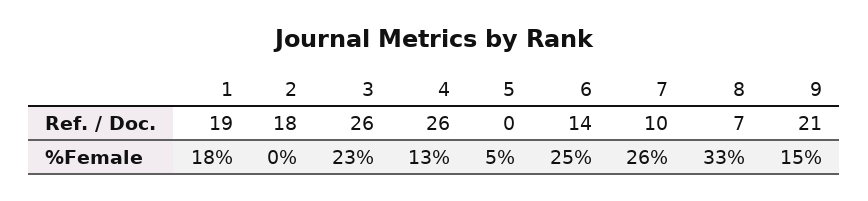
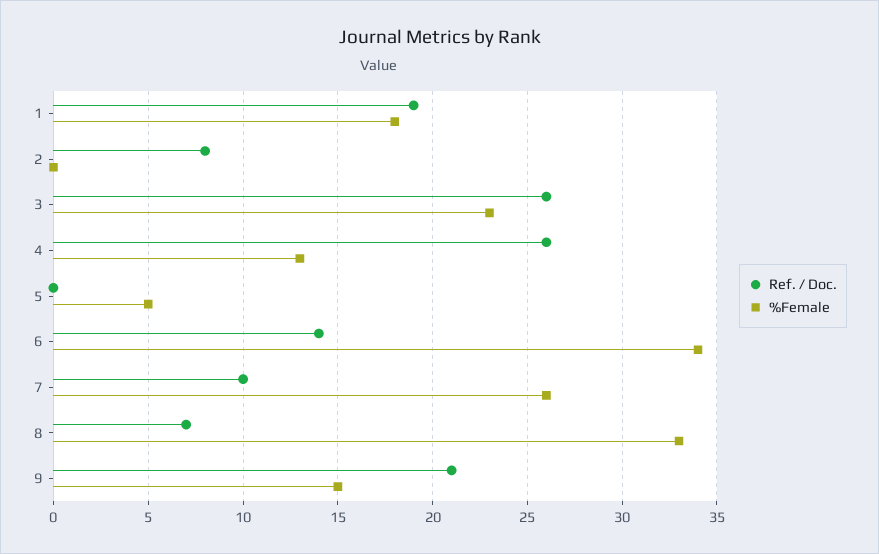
Ref. / Doc., 2: 18 -> 8
%Female, 6: 25 -> 34

